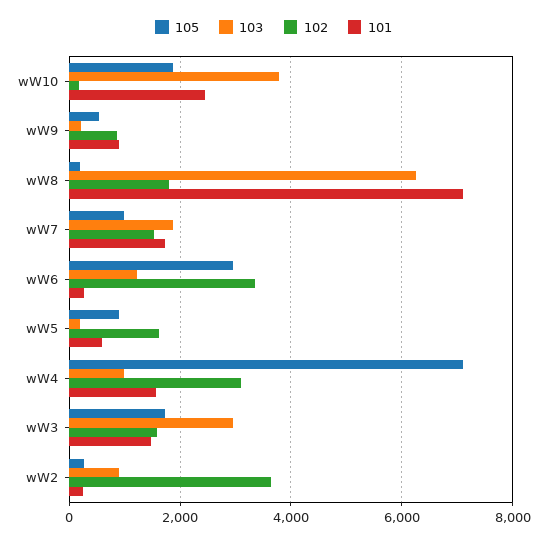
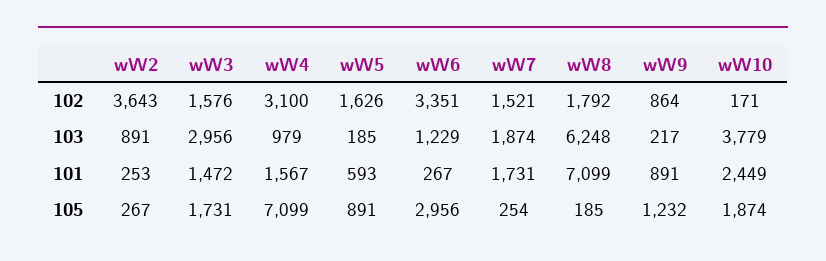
105, wW9: 600 -> 1232
105, wW7: 1000 -> 254

